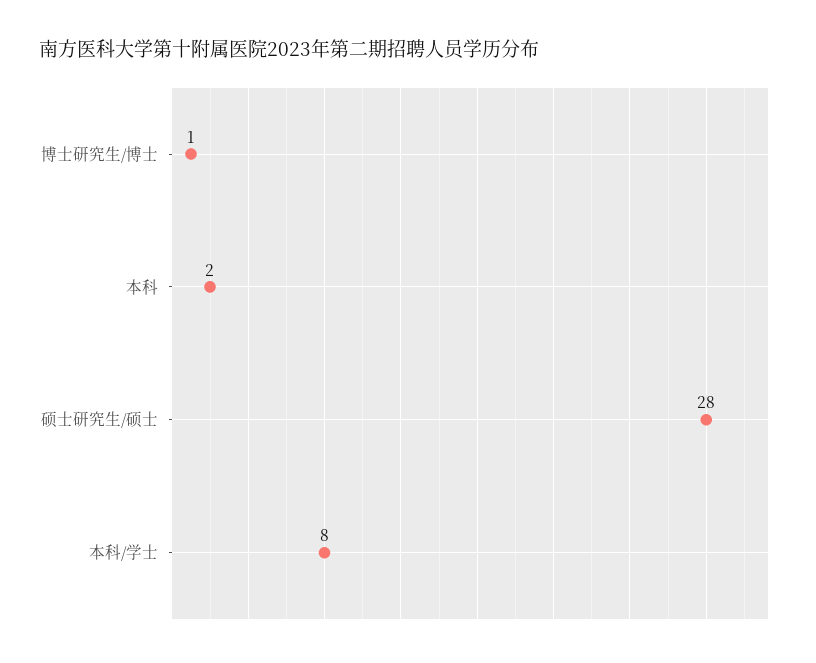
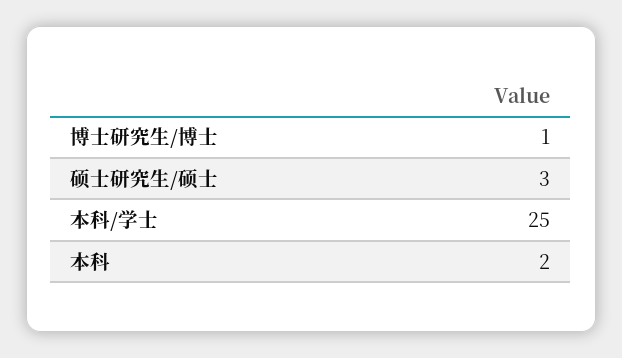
硕士研究生/硕士: 28 -> 3
本科/学士: 8 -> 25

